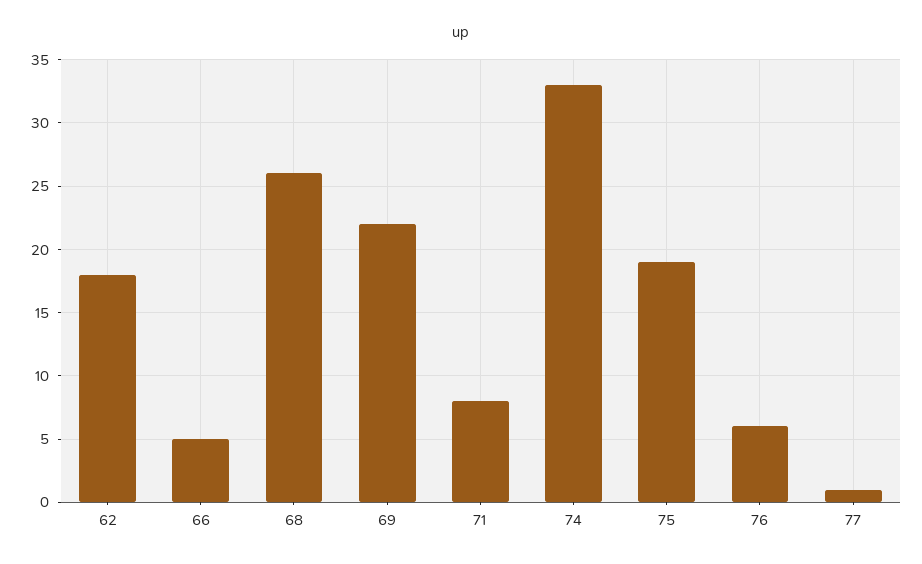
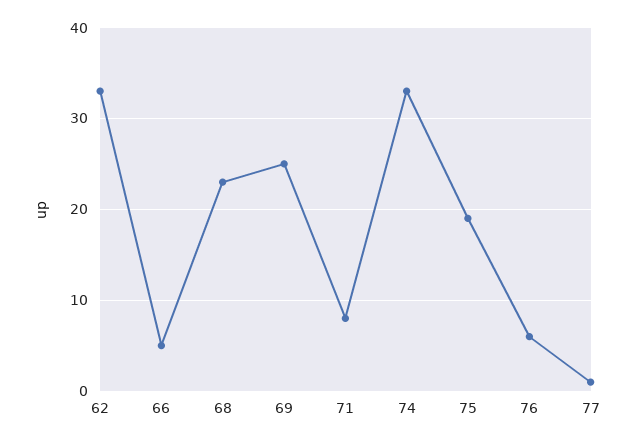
62: 18 -> 33
68: 26 -> 23
69: 22 -> 25

